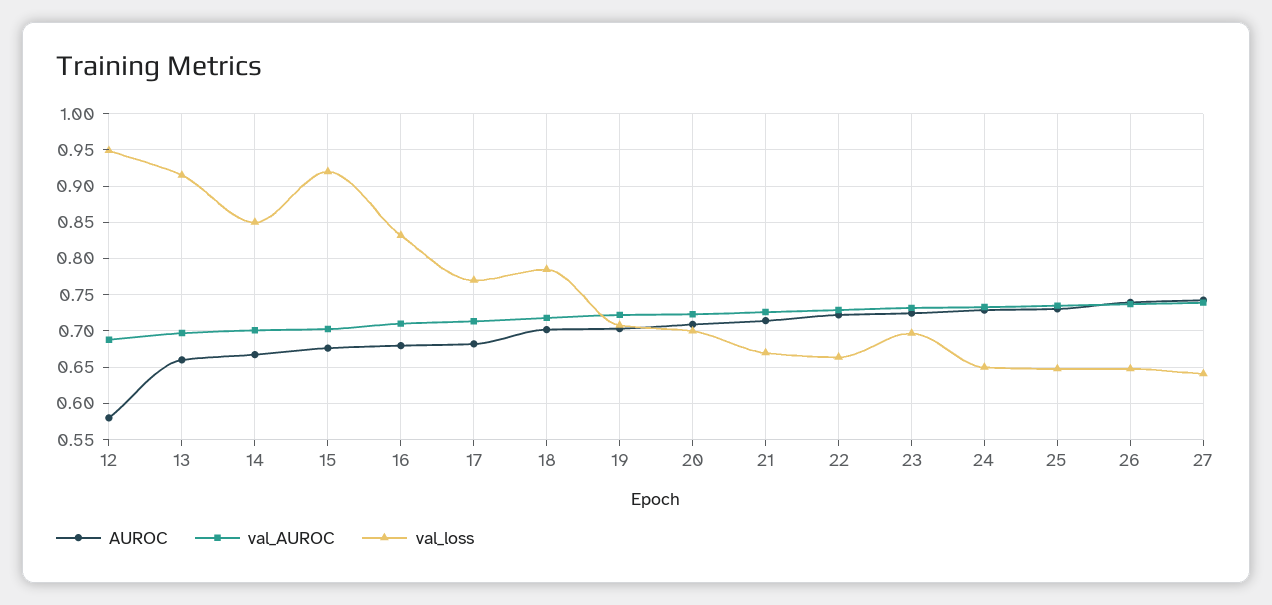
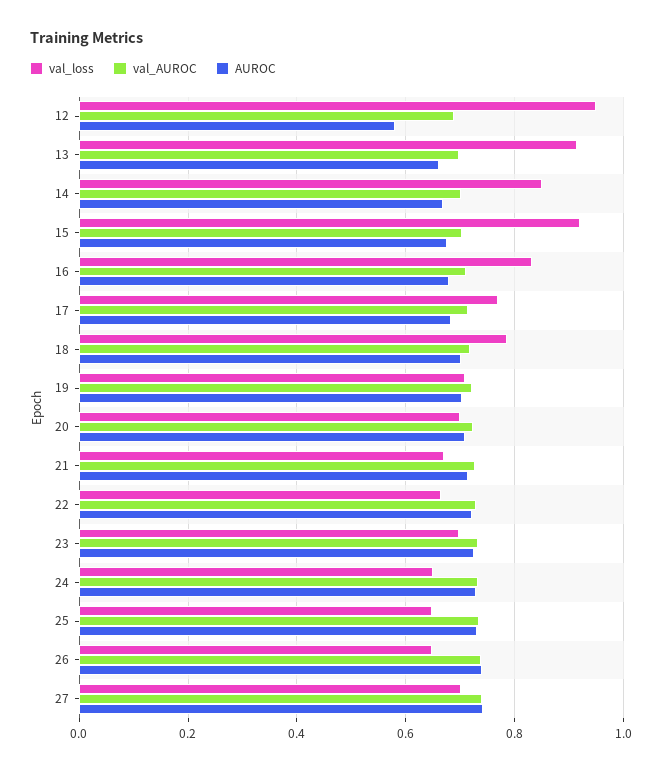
val_loss, 27: 0.64 -> 0.7

